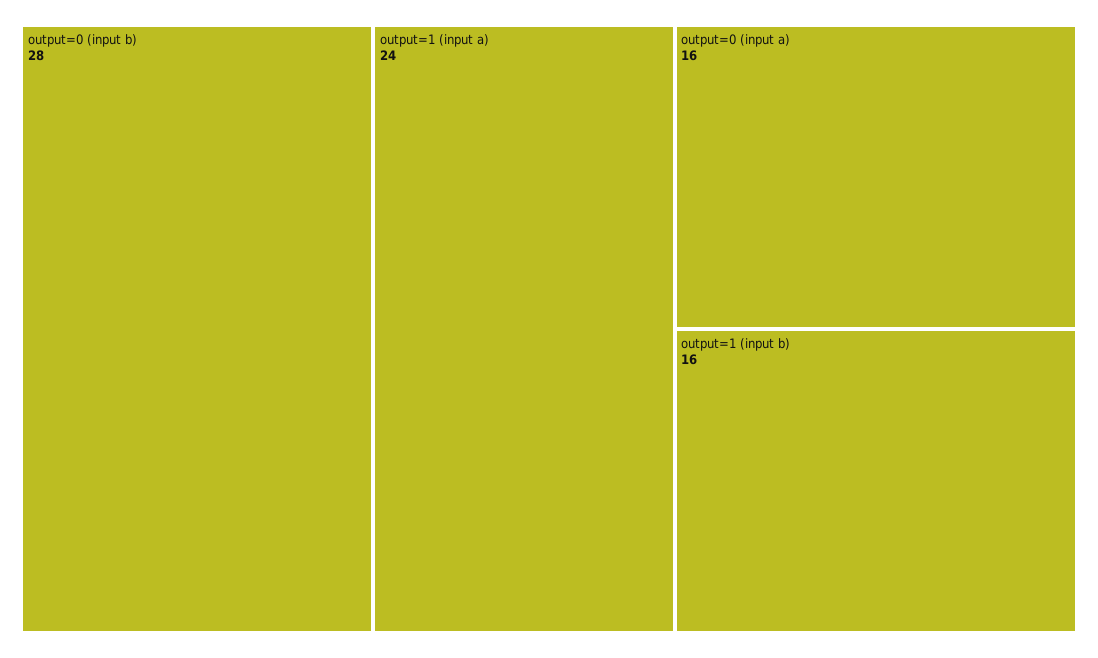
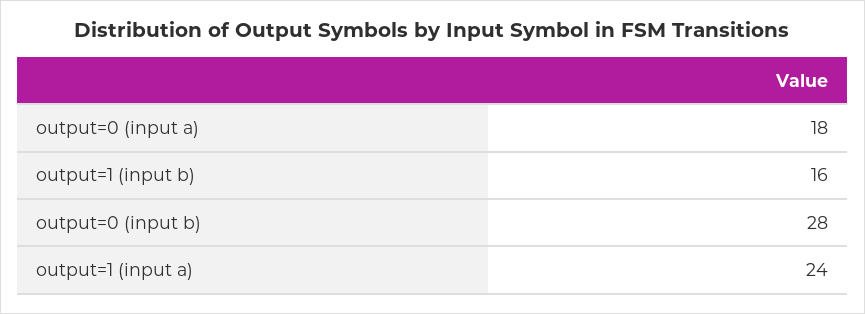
output=0 (input a): 16 -> 18

